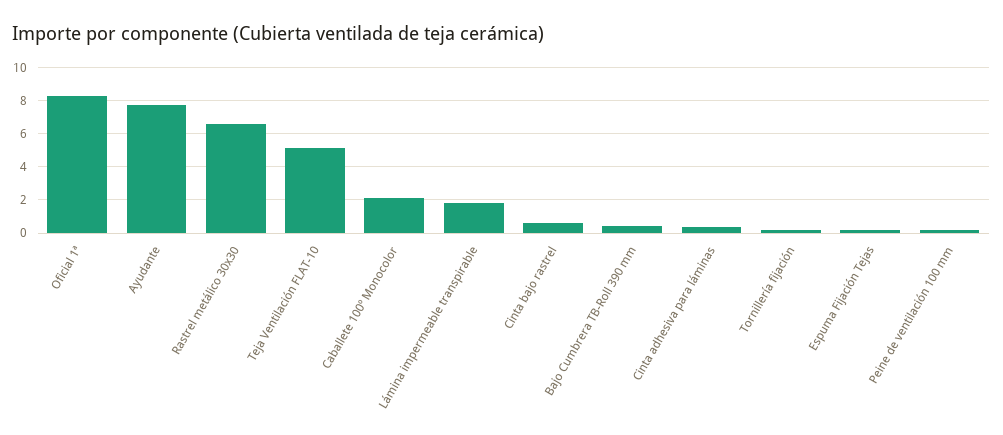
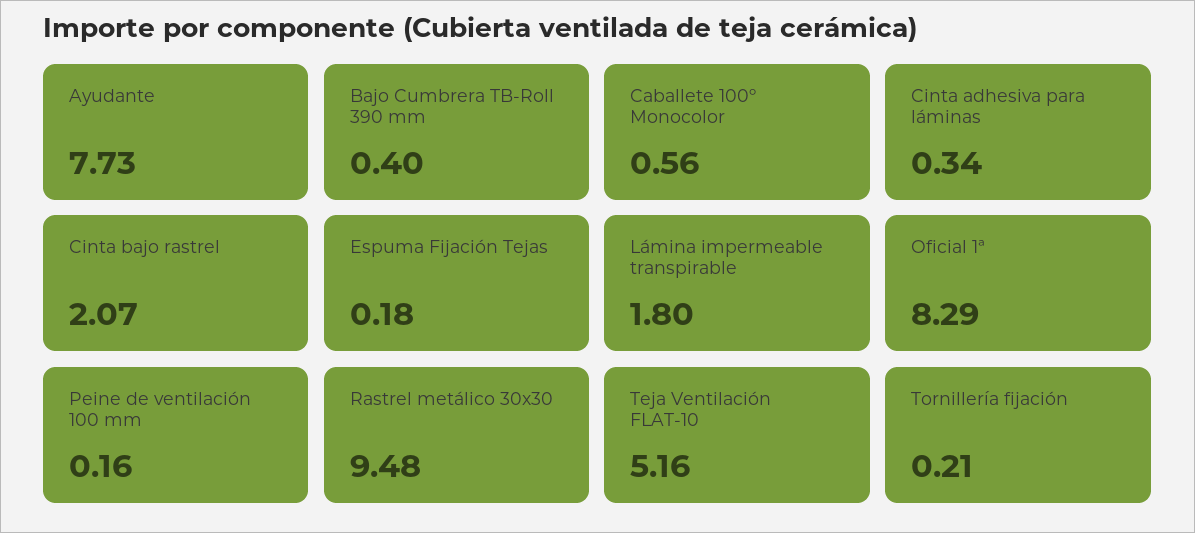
Rastrel metálico 30x30: 6.5 -> 9.48
Caballete 100º Monocolor: 2 -> 0.56
Cinta bajo rastrel: 0.5 -> 2.07

